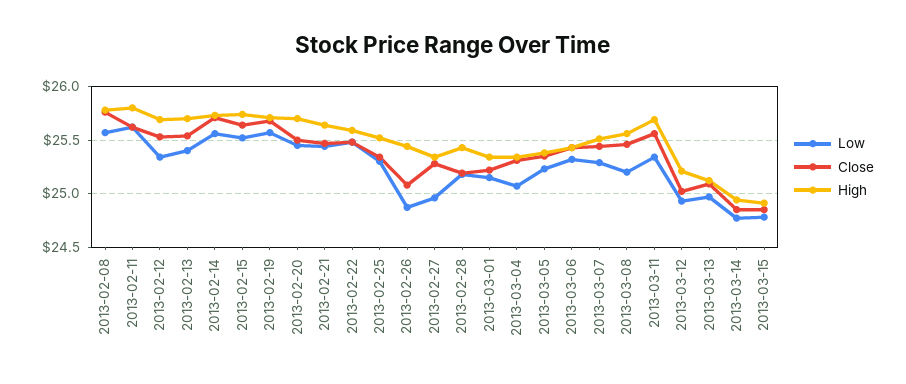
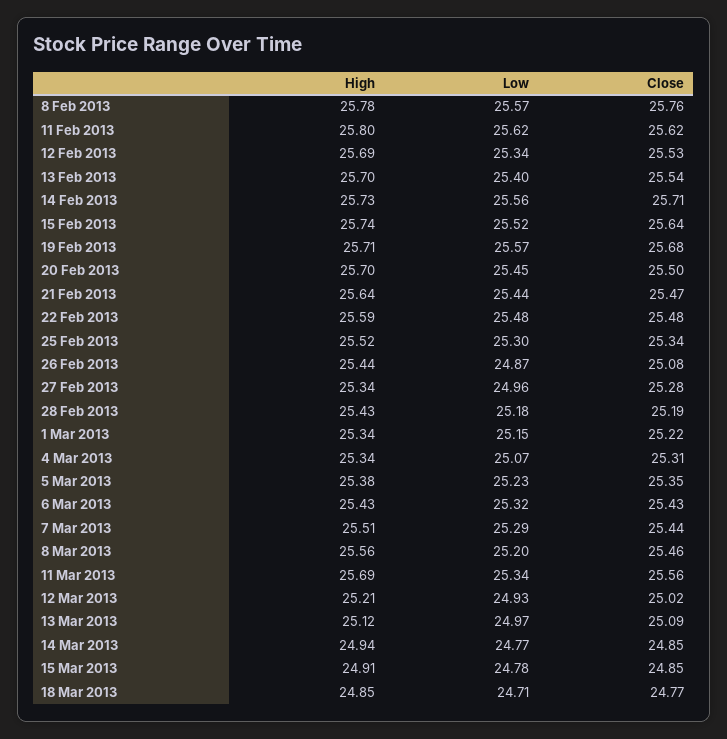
High, 18 Mar 2013: none -> 24.85
Low, 18 Mar 2013: none -> 24.71
Close, 18 Mar 2013: none -> 24.77

